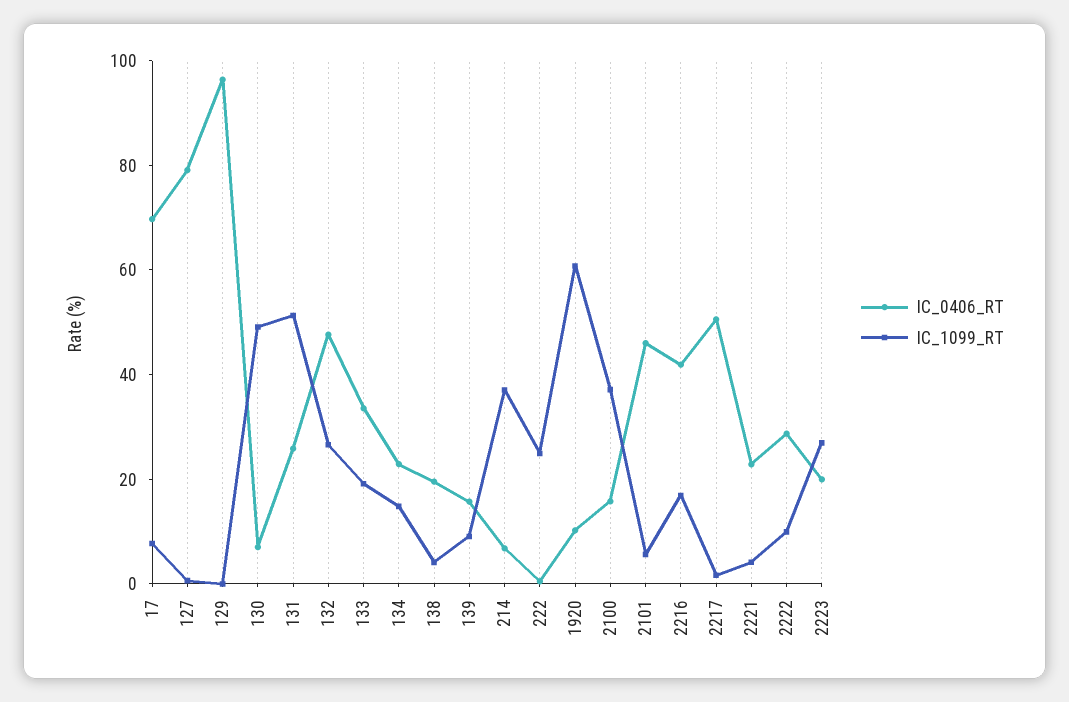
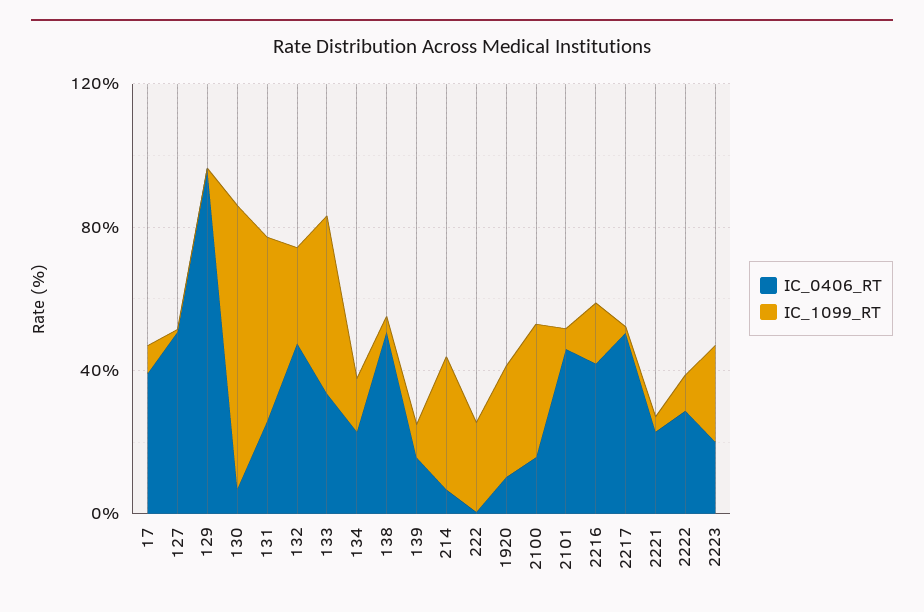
IC_0406_RT, 17: 70 -> 40
IC_0406_RT, 127: 80 -> 50
IC_1099_RT, 130: 50 -> 80
IC_1099_RT, 133: 20 -> 50
IC_0406_RT, 138: 20 -> 50
IC_1099_RT, 1920: 60 -> 30

